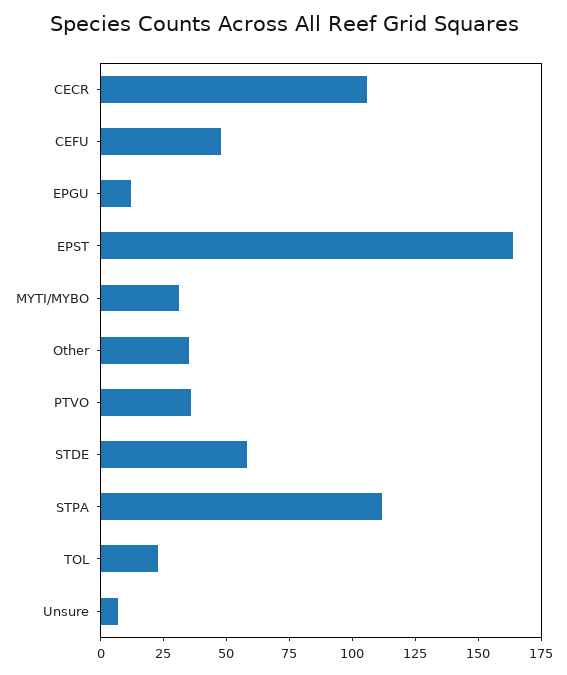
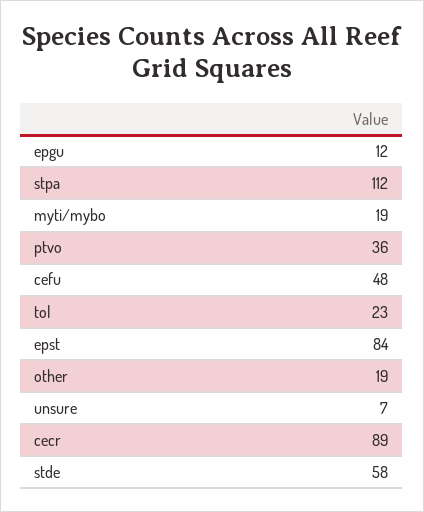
CECR: 105 -> 89
EPST: 165 -> 84
MYTI/MYBO: 30 -> 19
Other: 35 -> 19

